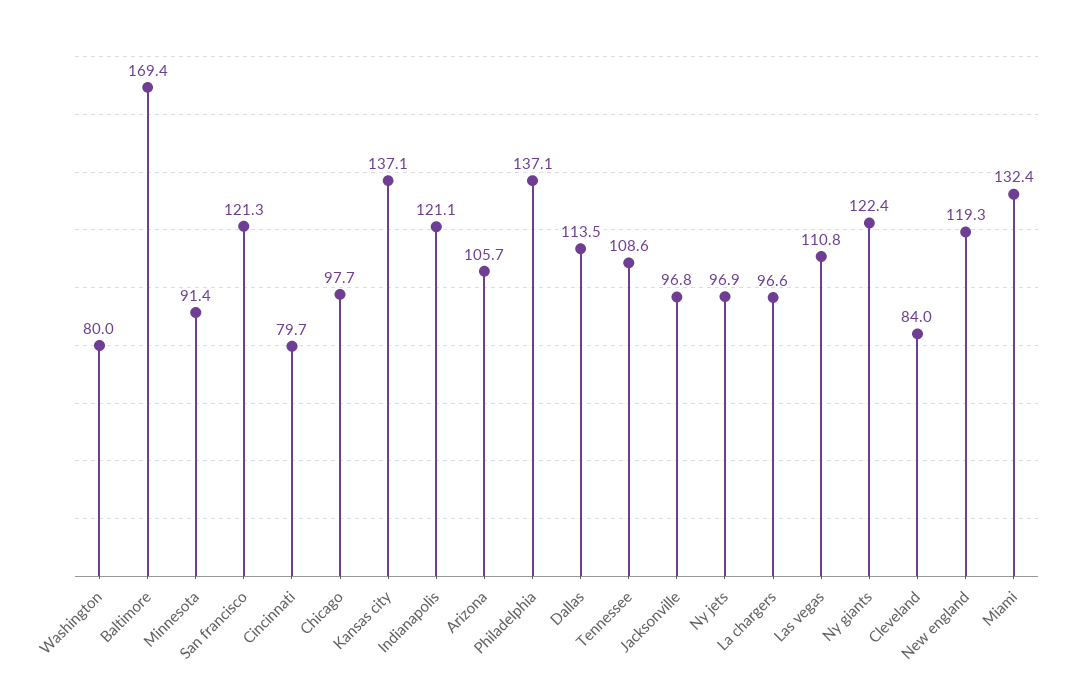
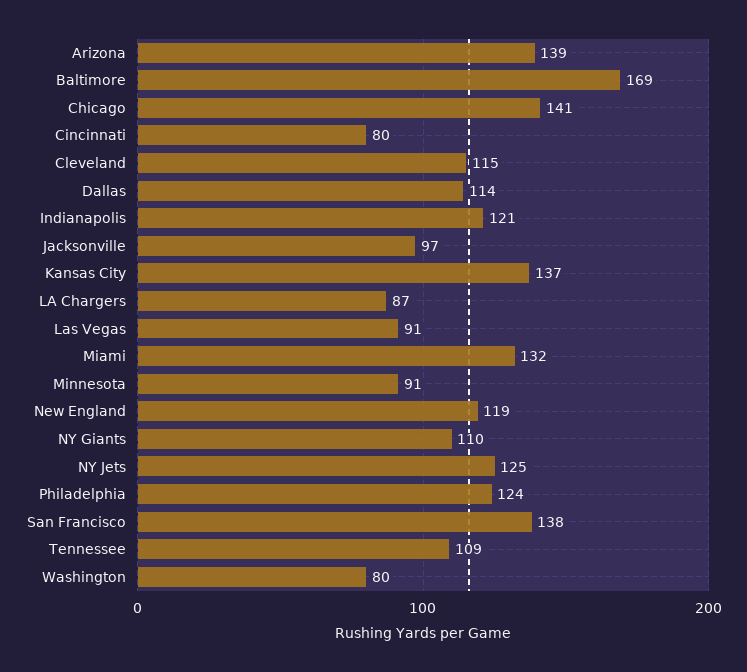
San francisco: 121.3 -> 138
Chicago: 97.7 -> 141
Arizona: 105.7 -> 139
Philadelphia: 137.1 -> 124
Ny jets: 96.9 -> 125
La chargers: 96.6 -> 87
Las vegas: 110.8 -> 91
Ny giants: 122.4 -> 110
Cleveland: 84 -> 115

